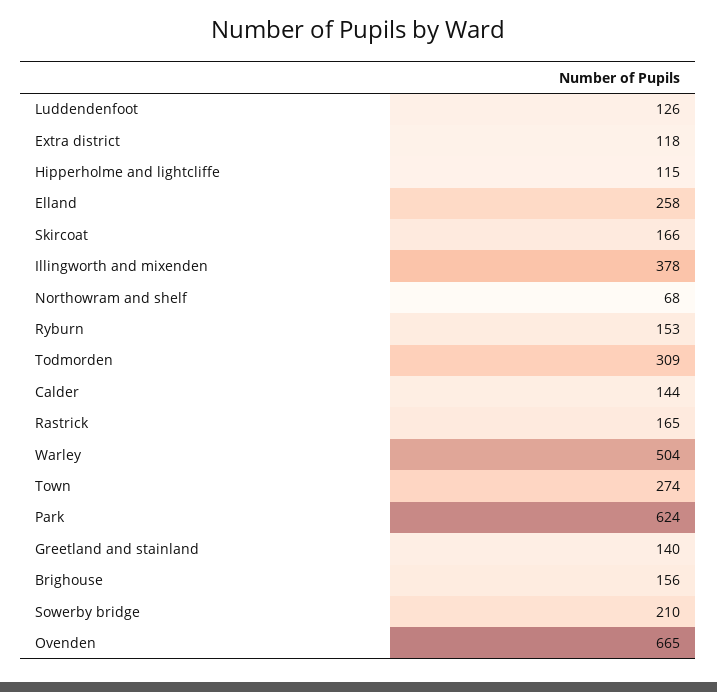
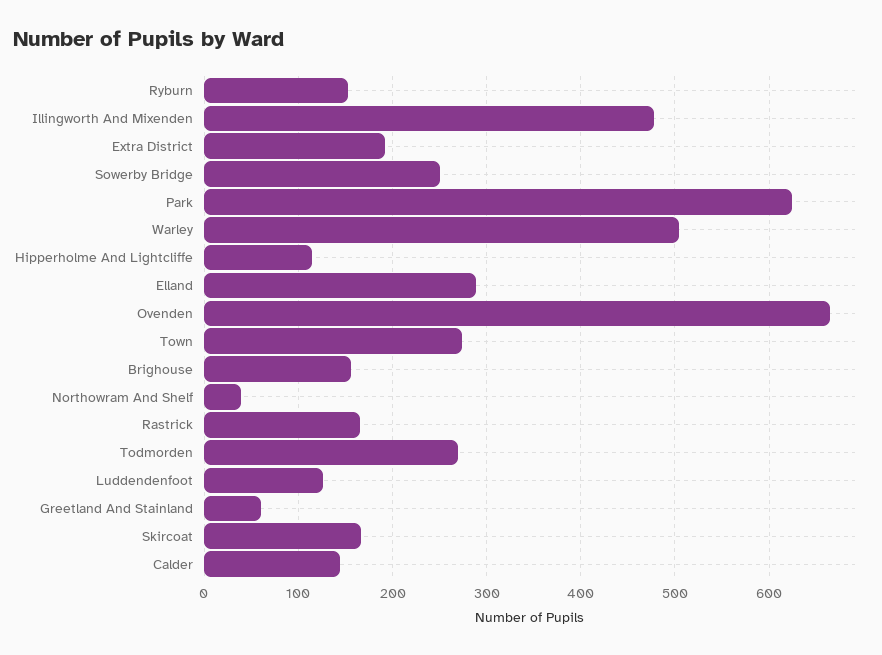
Extra district: 118 -> 190
Elland: 258 -> 290
Illingworth and mixenden: 378 -> 480
Northowram and shelf: 68 -> 40
Todmorden: 309 -> 270
Greetland and stainland: 140 -> 60
Sowerby bridge: 210 -> 250

